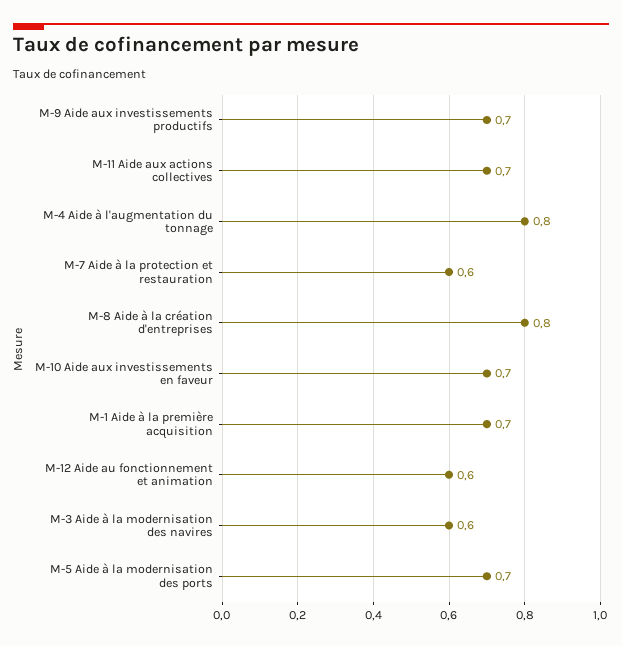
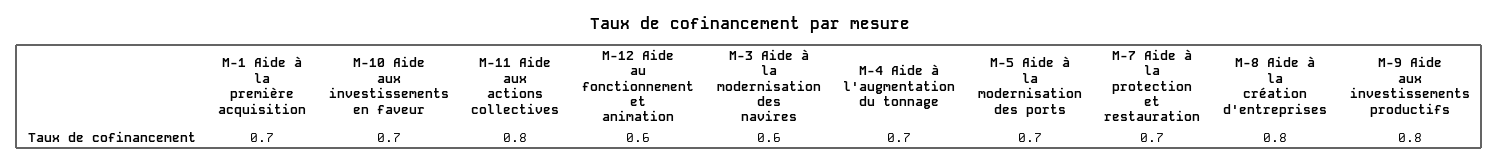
M-9 Aide aux investissements productifs: 0.7 -> 0.8
M-11 Aide aux actions collectives: 0.7 -> 0.8
M-4 Aide à l'augmentation du tonnage: 0.8 -> 0.7
M-7 Aide à la protection et restauration: 0.6 -> 0.7

